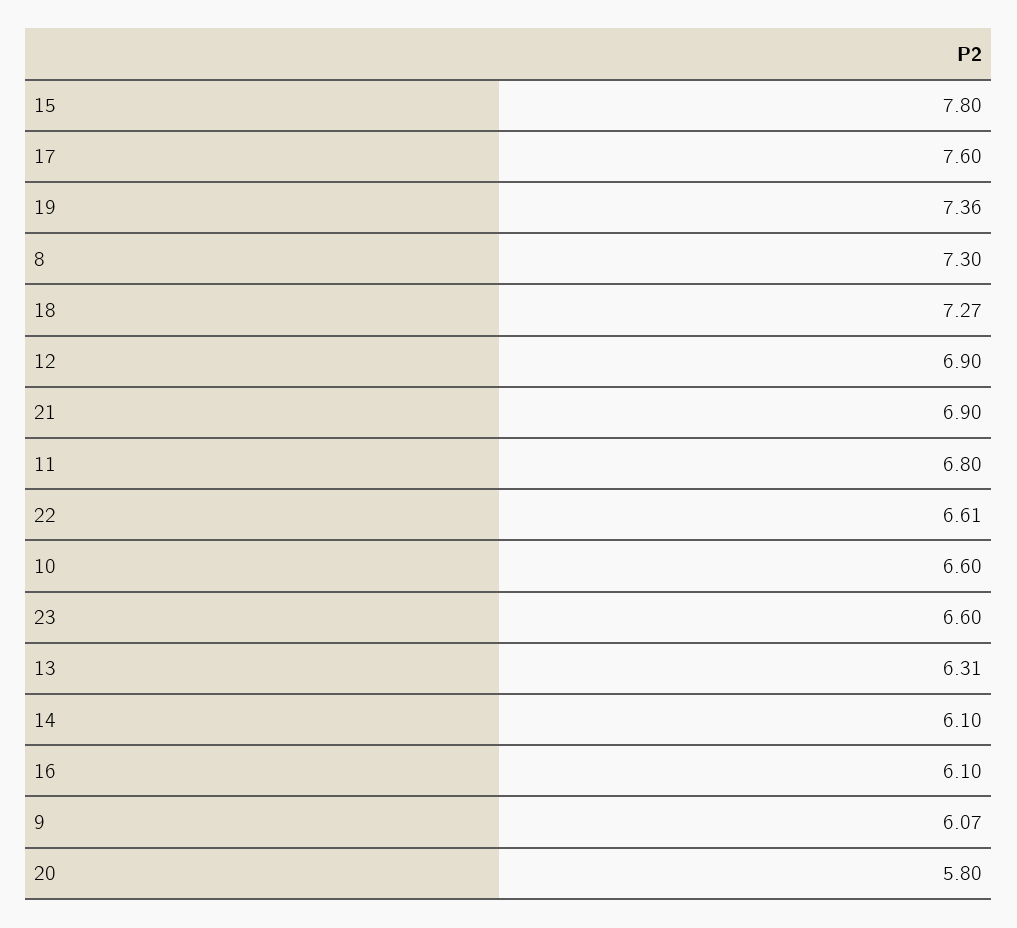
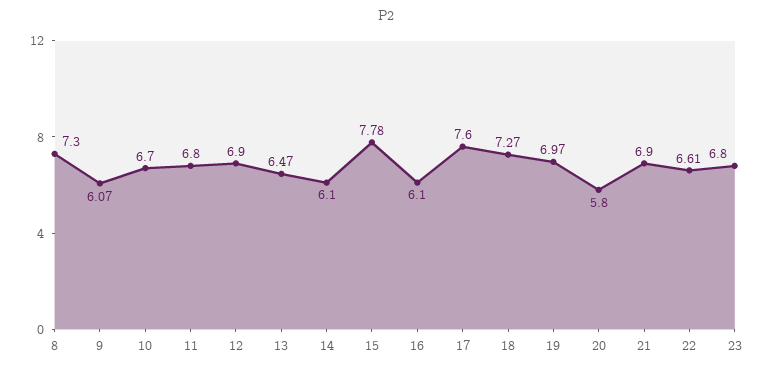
15: 7.8 -> 7.78
19: 7.36 -> 6.97
10: 6.6 -> 6.7
23: 6.6 -> 6.8
13: 6.31 -> 6.47

